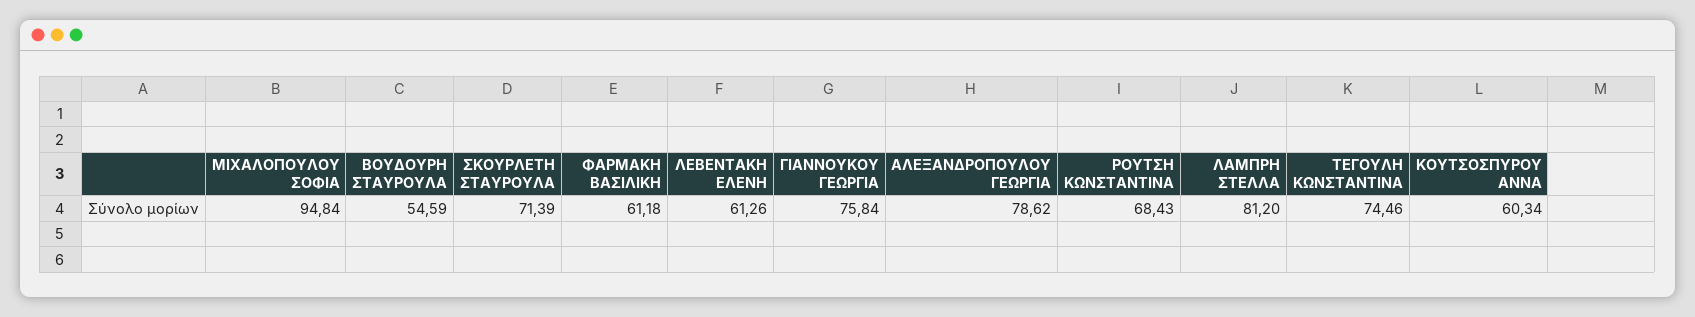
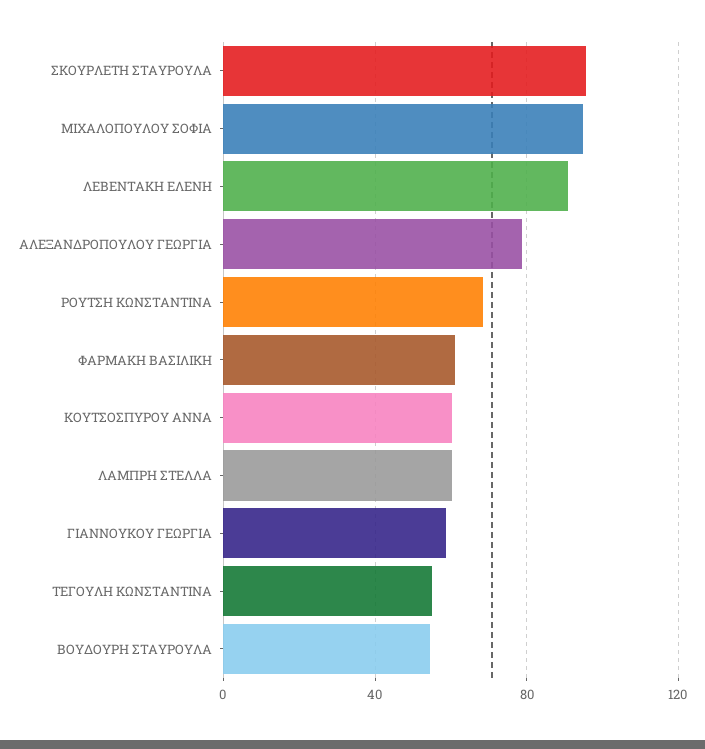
ΣΚΟΥΡΛΕΤΗ ΣΤΑΥΡΟΥΛΑ: 71.39 -> 95
ΛΕΒΕΝΤΑΚΗ ΕΛΕΝΗ: 61.26 -> 90
ΓΙΑΝΝΟΥΚΟΥ ΓΕΩΡΓΙΑ: 75.84 -> 60
ΛΑΜΠΡΗ ΣΤΕΛΛΑ: 81.2 -> 60
ΤΕΓΟΥΛΗ ΚΩΝΣΤΑΝΤΙΝΑ: 74.46 -> 55

